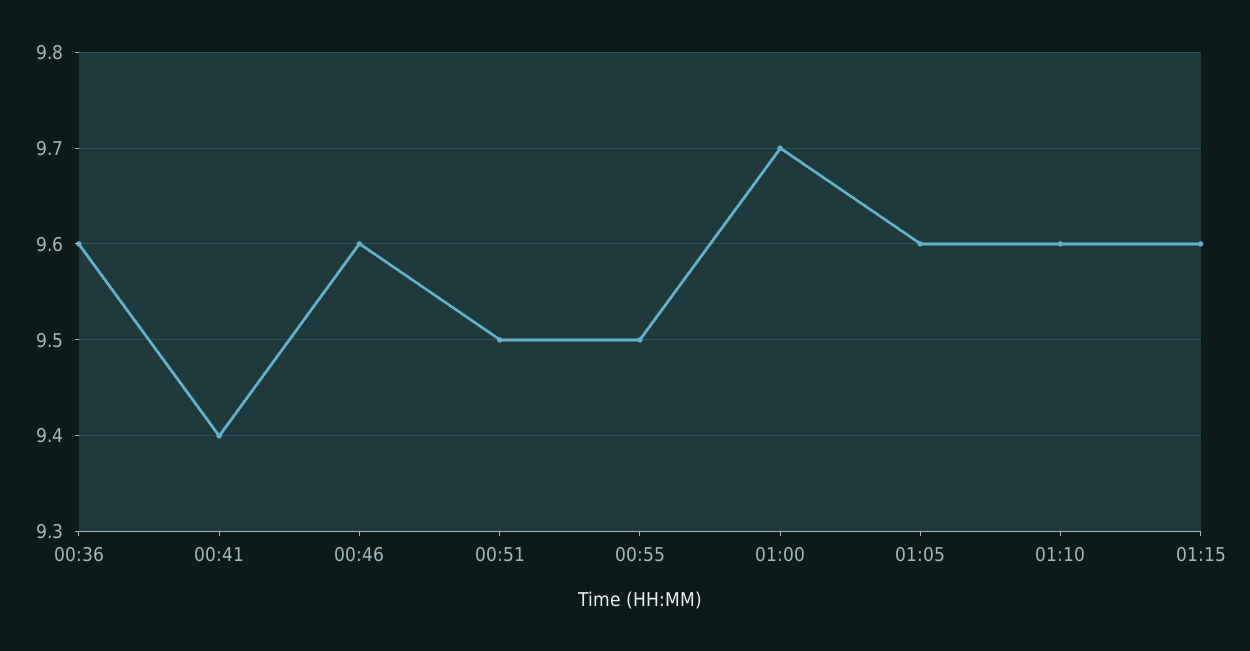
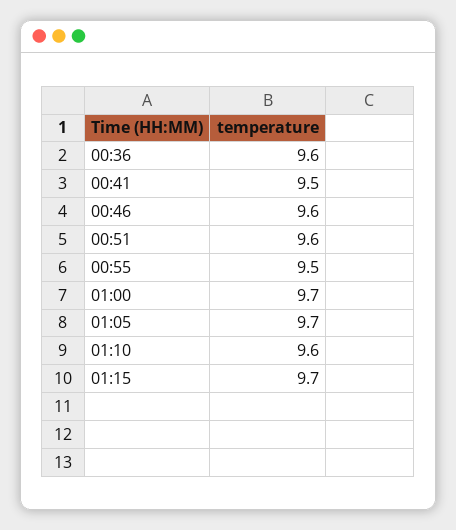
00:41: 9.4 -> 9.5
00:51: 9.5 -> 9.6
01:05: 9.6 -> 9.7
01:15: 9.6 -> 9.7

